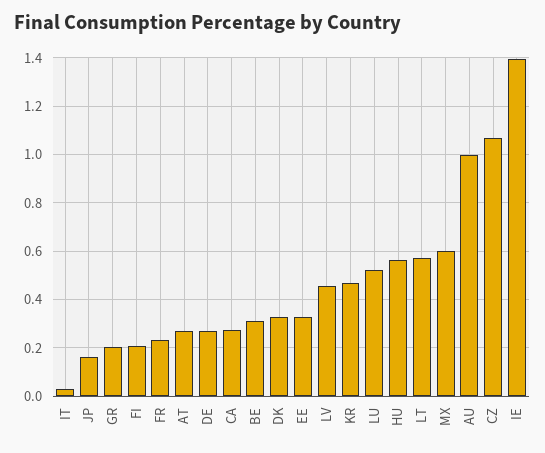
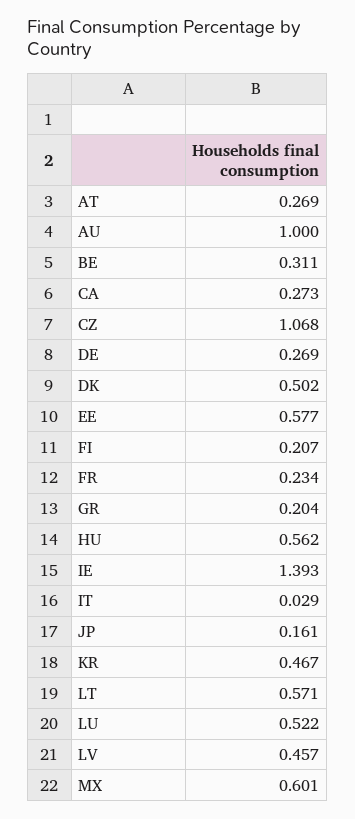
DK: 0.325 -> 0.502
EE: 0.325 -> 0.577

